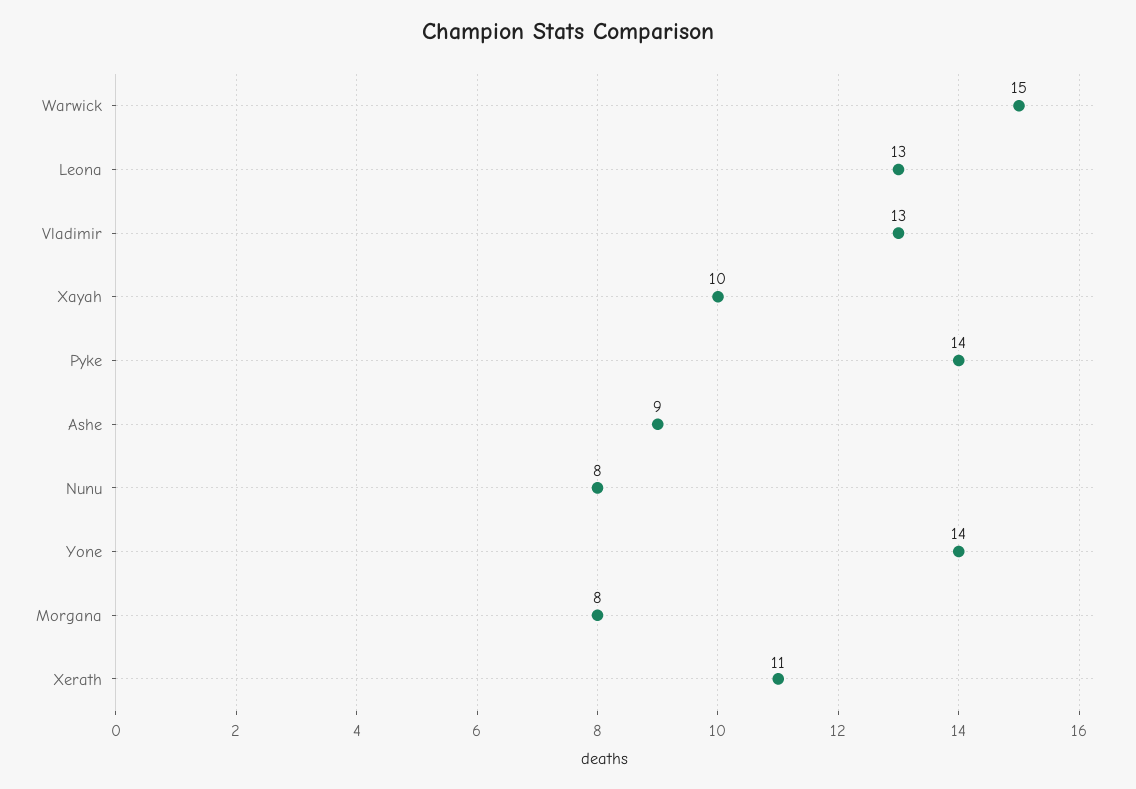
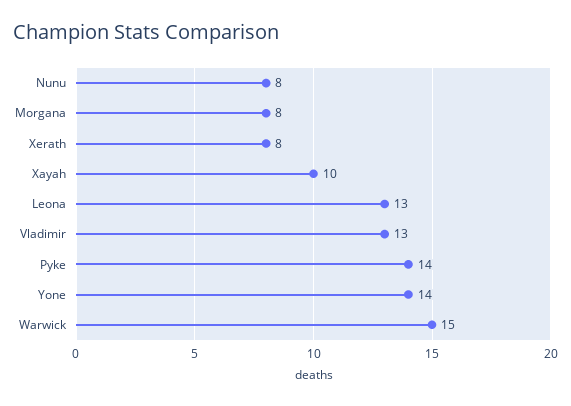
Ashe: 9 -> none
Xerath: 11 -> 8

